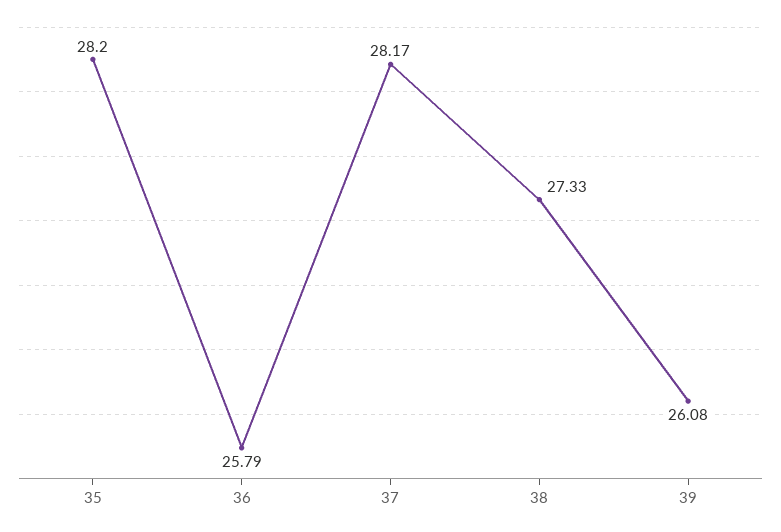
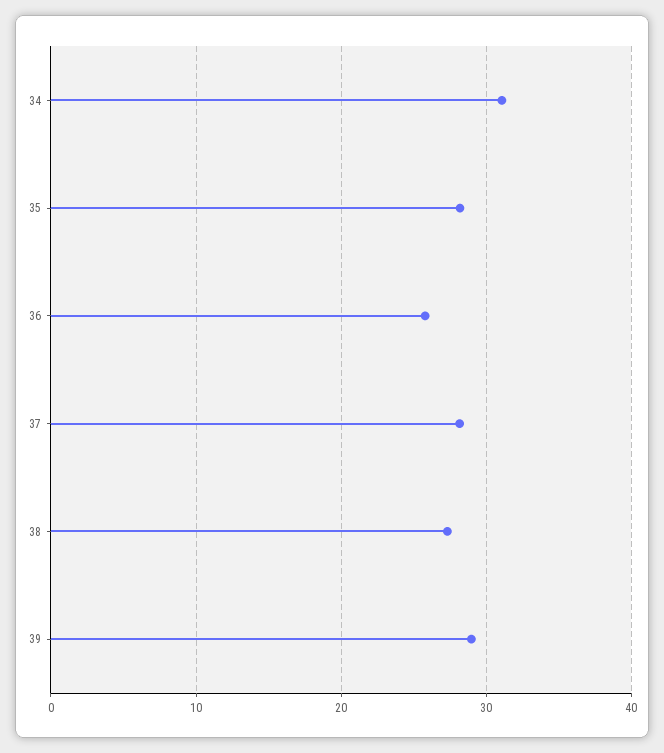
39: 26.08 -> 29
34: none -> 31

